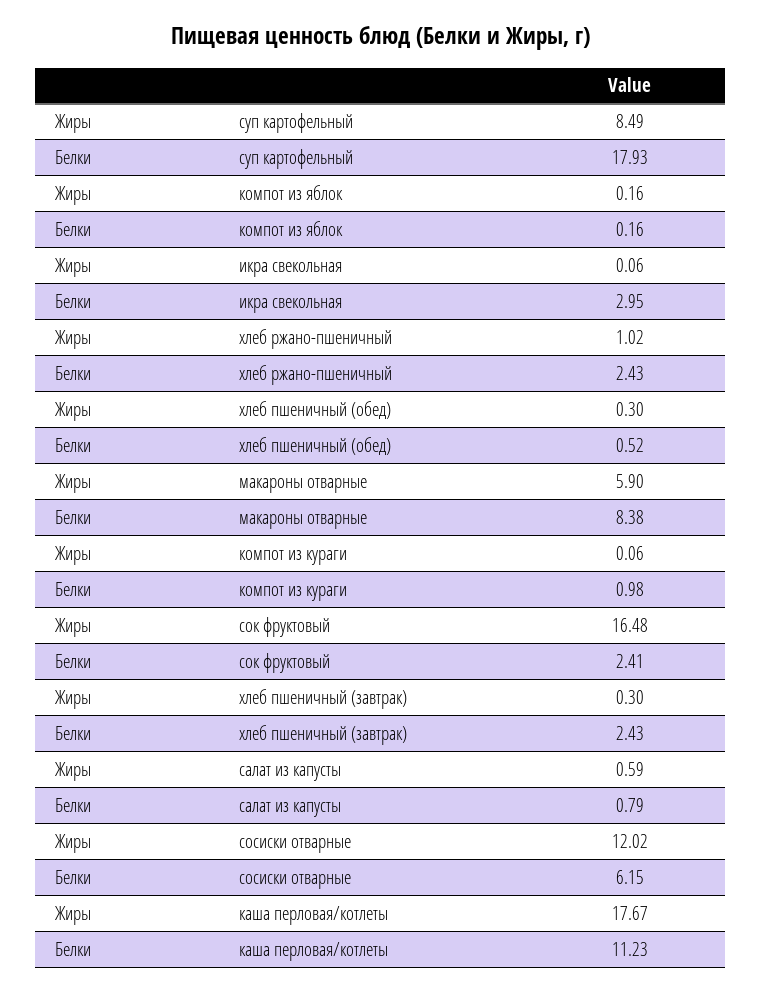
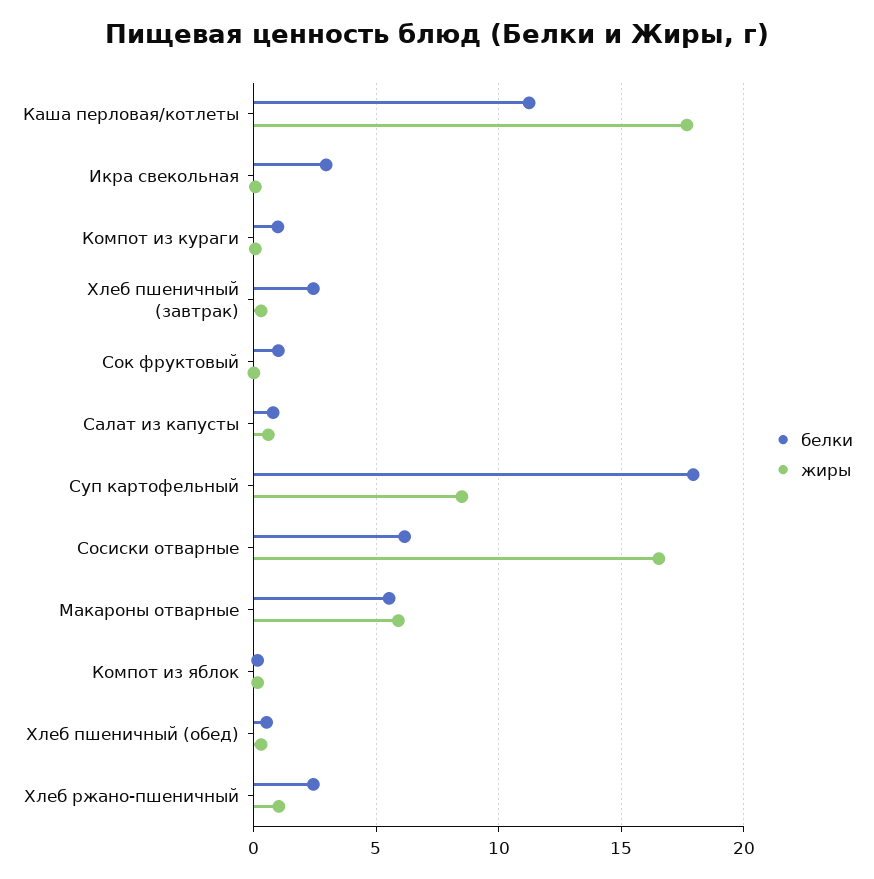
Белки, макароны отварные: 8.38 -> 5.5
Жиры, сок фруктовый: 16.48 -> 0
Белки, сок фруктовый: 2.41 -> 1
Жиры, сосиски отварные: 12.02 -> 16.5

